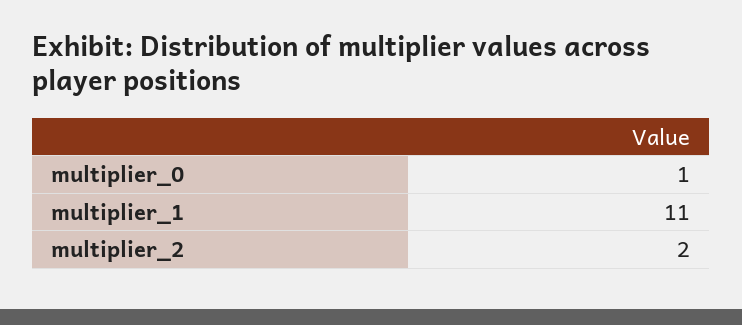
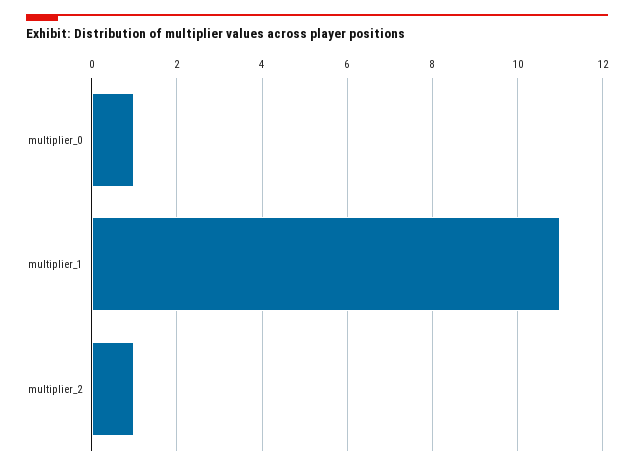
multiplier_2: 2 -> 1

